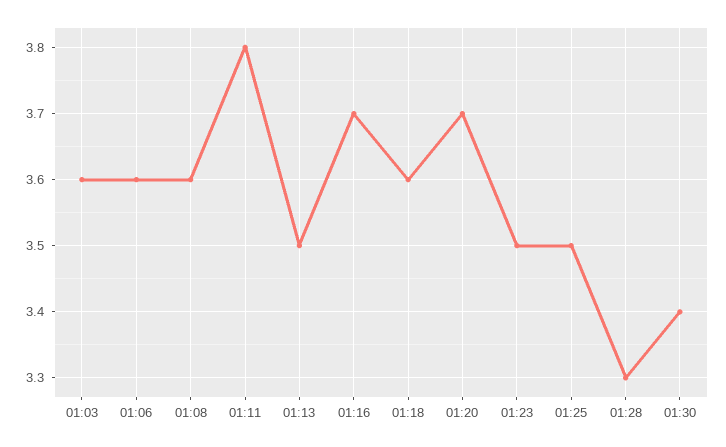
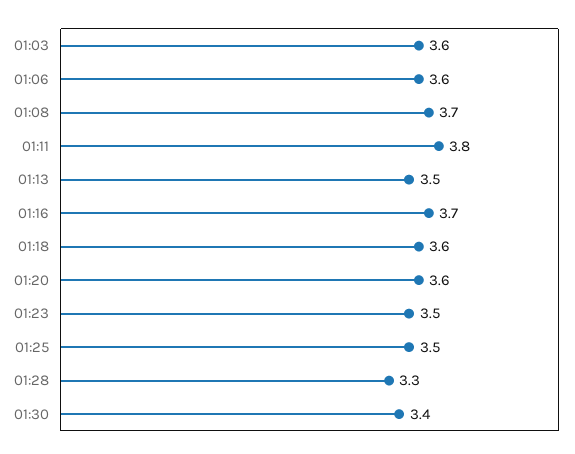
01:08: 3.6 -> 3.7
01:20: 3.7 -> 3.6

